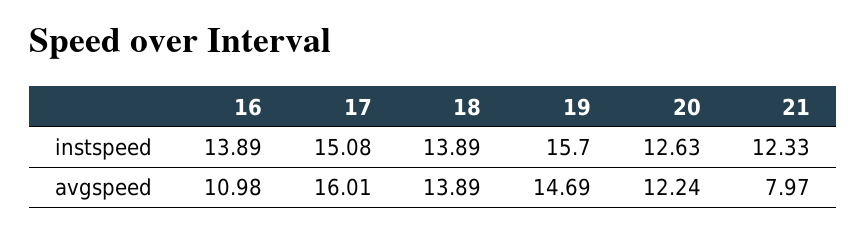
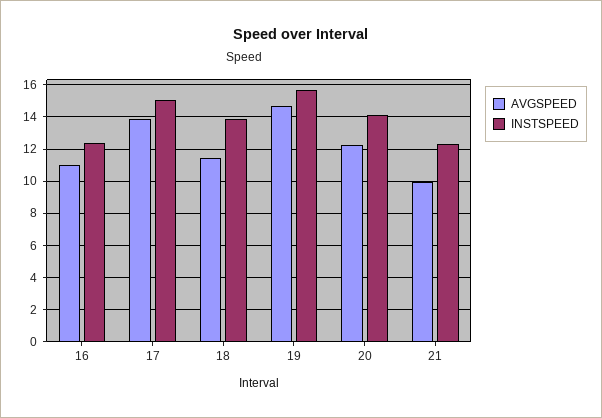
instspeed, 16: 13.89 -> 12.5
instspeed, 20: 12.63 -> 14
avgspeed, 17: 16.01 -> 14
avgspeed, 18: 13.89 -> 11.5
avgspeed, 21: 7.97 -> 10

